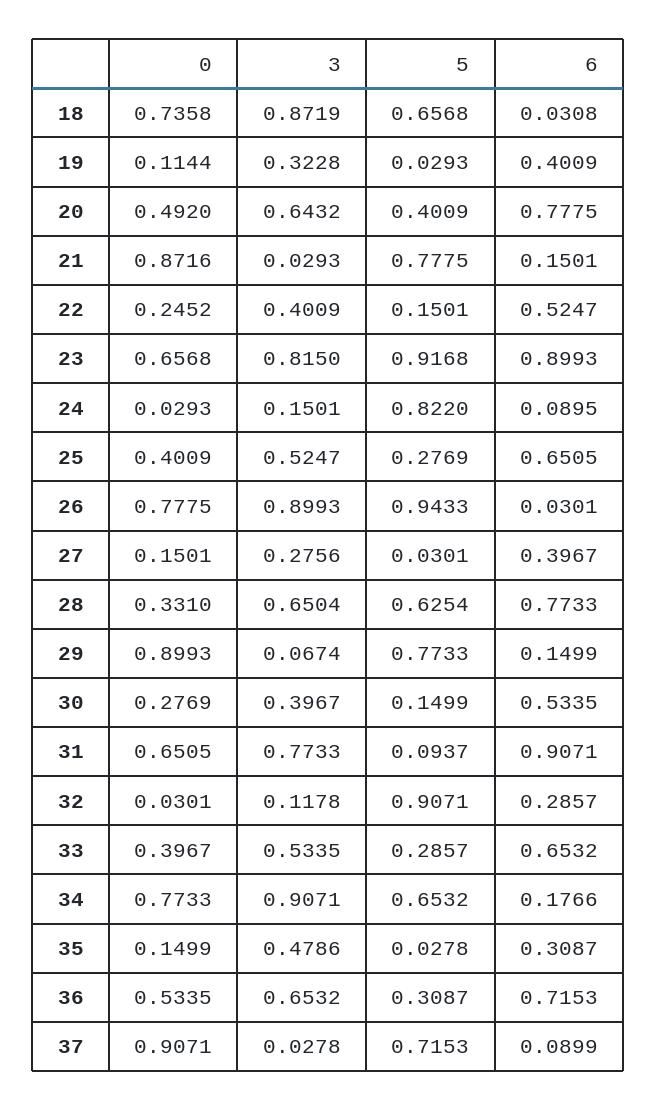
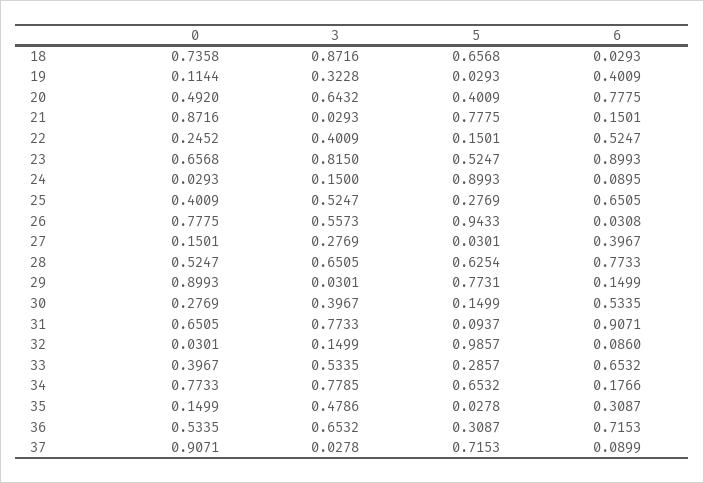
3, 18: 0.8719 -> 0.8716
6, 18: 0.0308 -> 0.0293
5, 23: 0.9168 -> 0.5247
3, 24: 0.1501 -> 0.15
5, 24: 0.822 -> 0.8993
3, 26: 0.8993 -> 0.5573
6, 26: 0.0301 -> 0.0308
3, 27: 0.2756 -> 0.2769
0, 28: 0.331 -> 0.5247
3, 28: 0.6504 -> 0.6505
3, 29: 0.0674 -> 0.0301
5, 29: 0.7733 -> 0.7731
3, 32: 0.1178 -> 0.1499
5, 32: 0.9071 -> 0.9857
6, 32: 0.2857 -> 0.086
3, 34: 0.9071 -> 0.7785

